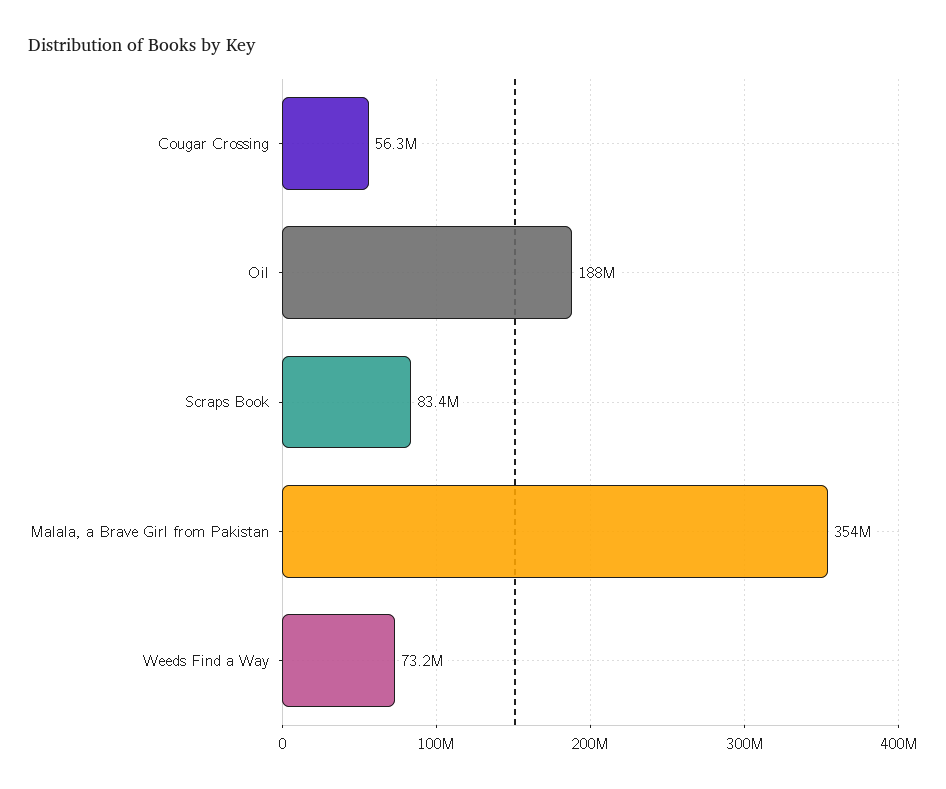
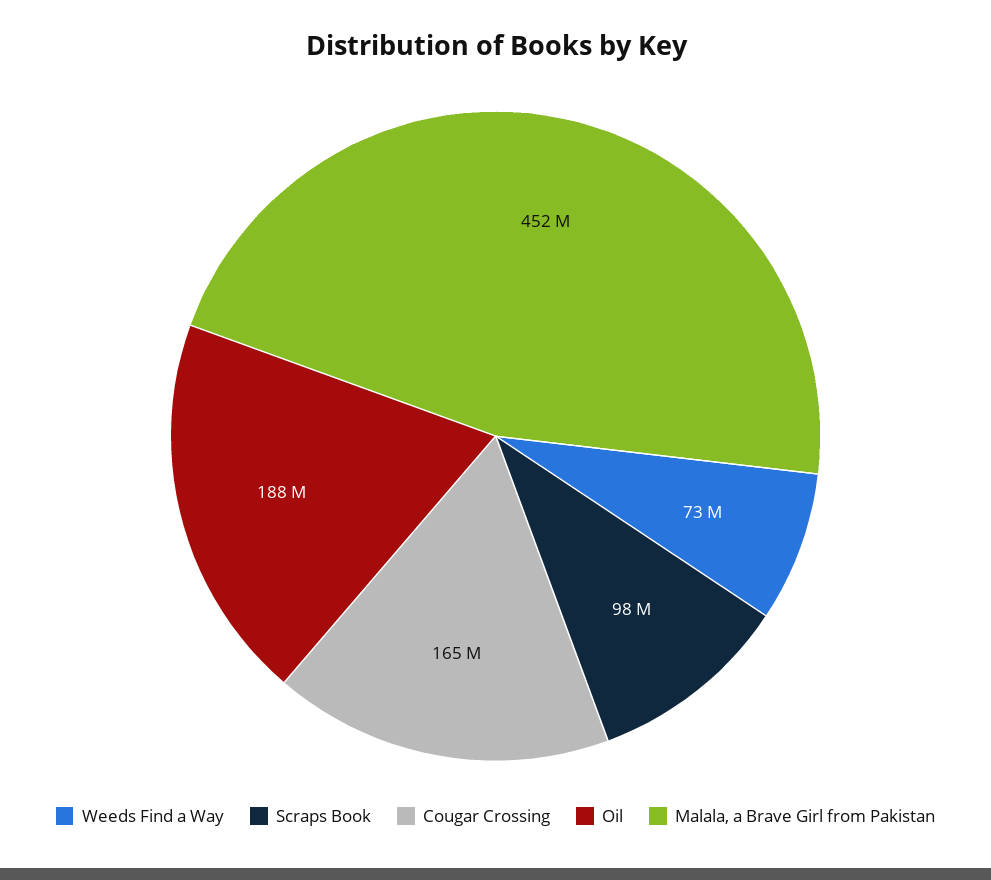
Cougar Crossing: 56300000 -> 165000000
Scraps Book: 83400000 -> 98000000
Malala, a Brave Girl from Pakistan: 354000000 -> 452000000

